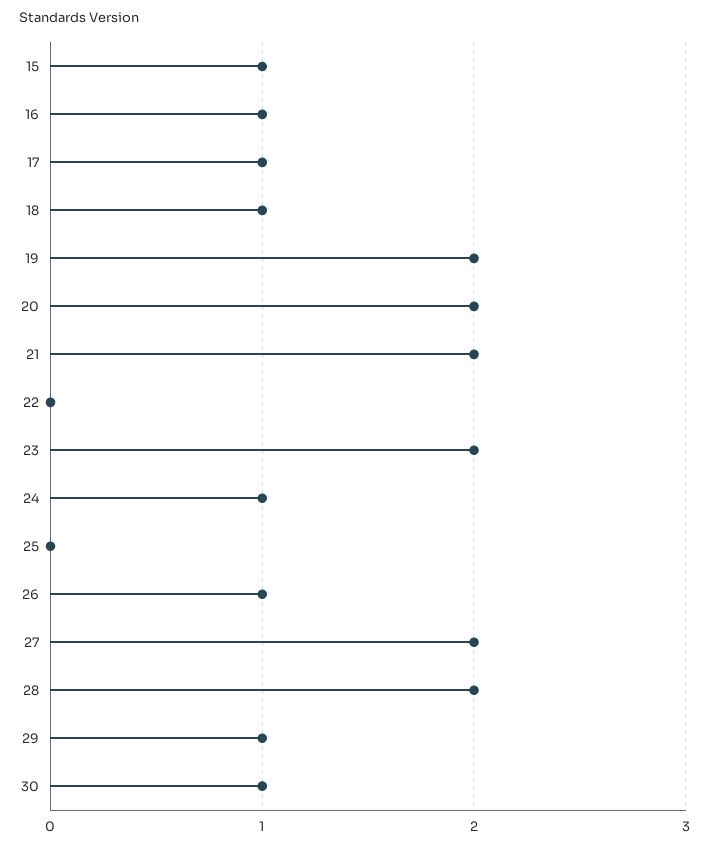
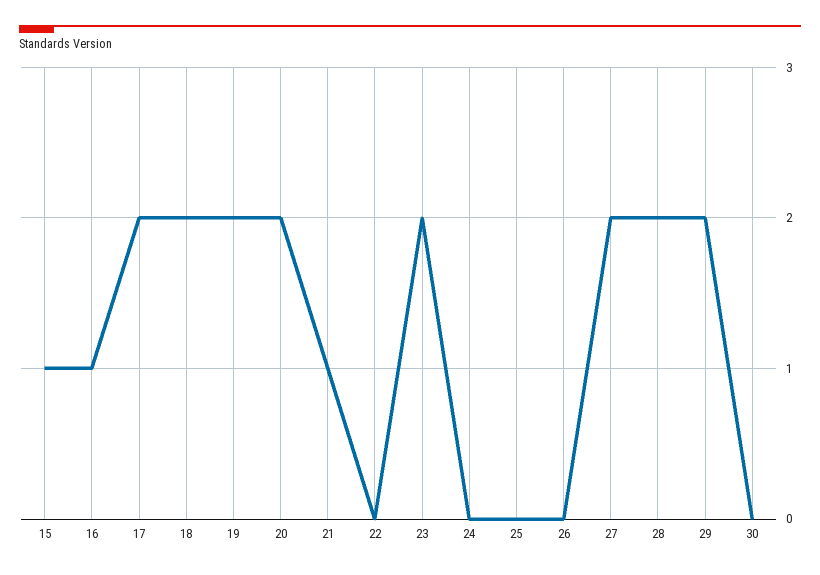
17: 1 -> 2
18: 1 -> 2
21: 2 -> 1
24: 1 -> 0
26: 1 -> 0
29: 1 -> 2
30: 1 -> 0

